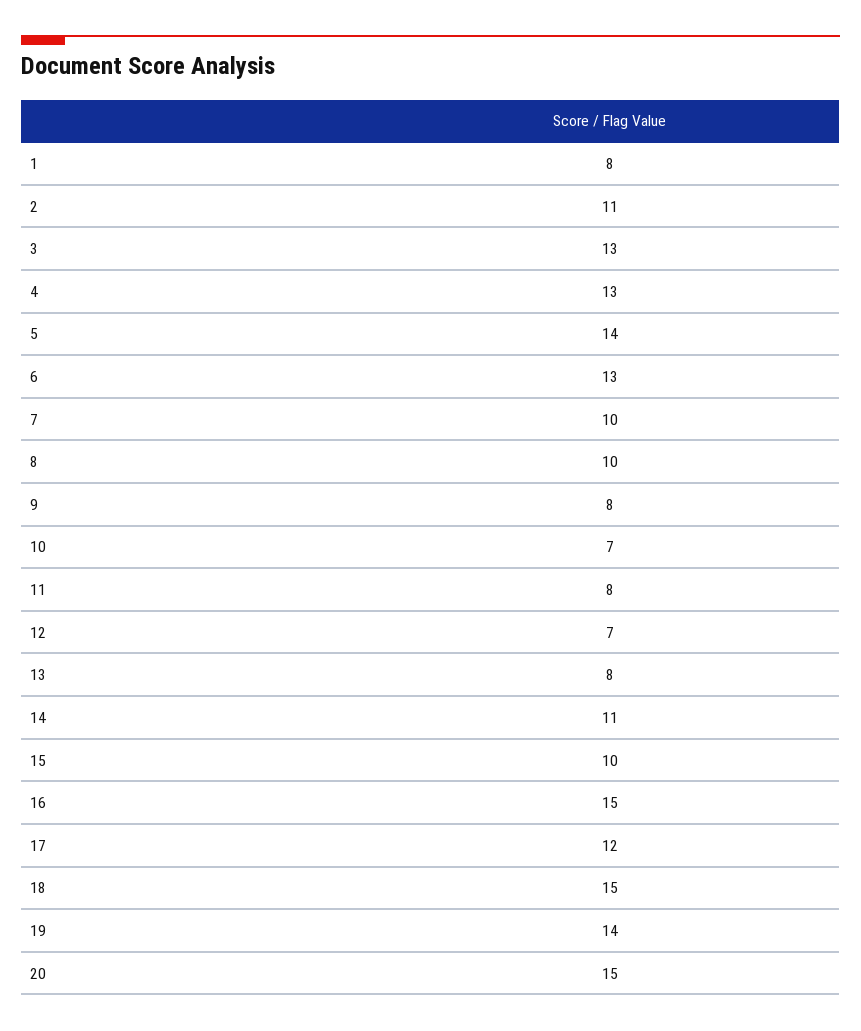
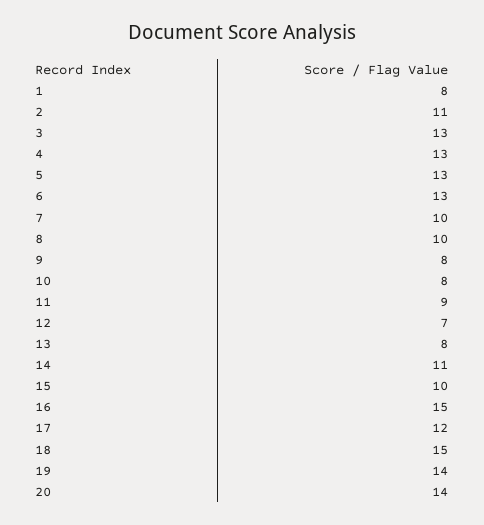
5: 14 -> 13
10: 7 -> 8
11: 8 -> 9
20: 15 -> 14

